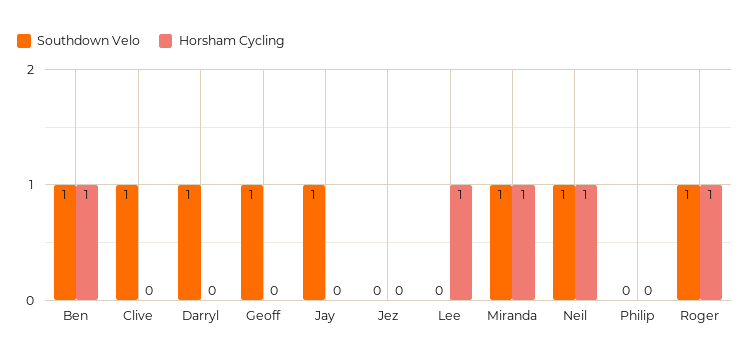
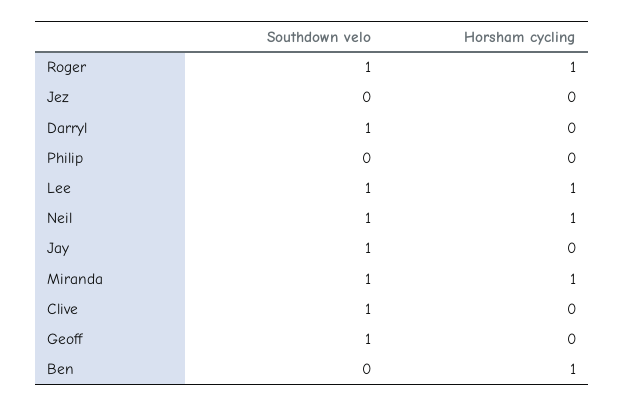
Southdown Velo, Ben: 1 -> 0
Southdown Velo, Lee: 0 -> 1

